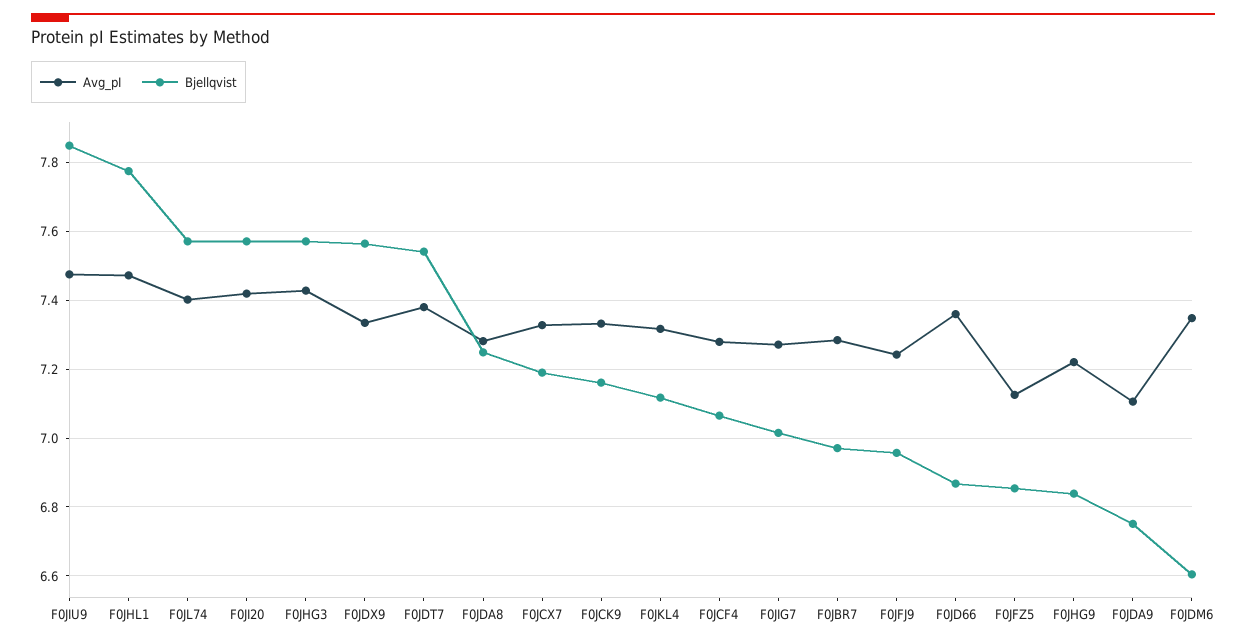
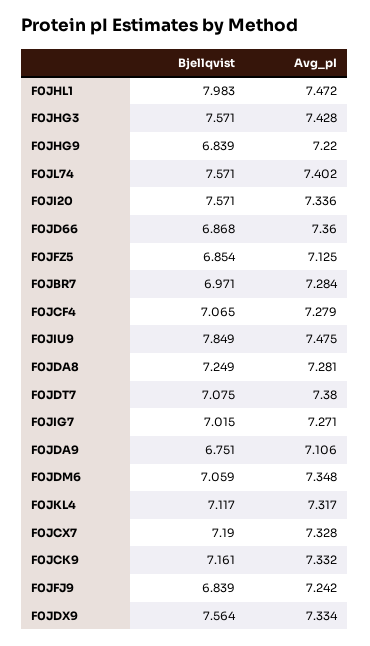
Bjellqvist, F0JHL1: 7.78 -> 7.983
Avg_pI, F0JI20: 7.42 -> 7.336
Bjellqvist, F0JDT7: 7.54 -> 7.075
Bjellqvist, F0JFJ9: 6.96 -> 6.839
Bjellqvist, F0JDM6: 6.6 -> 7.059

